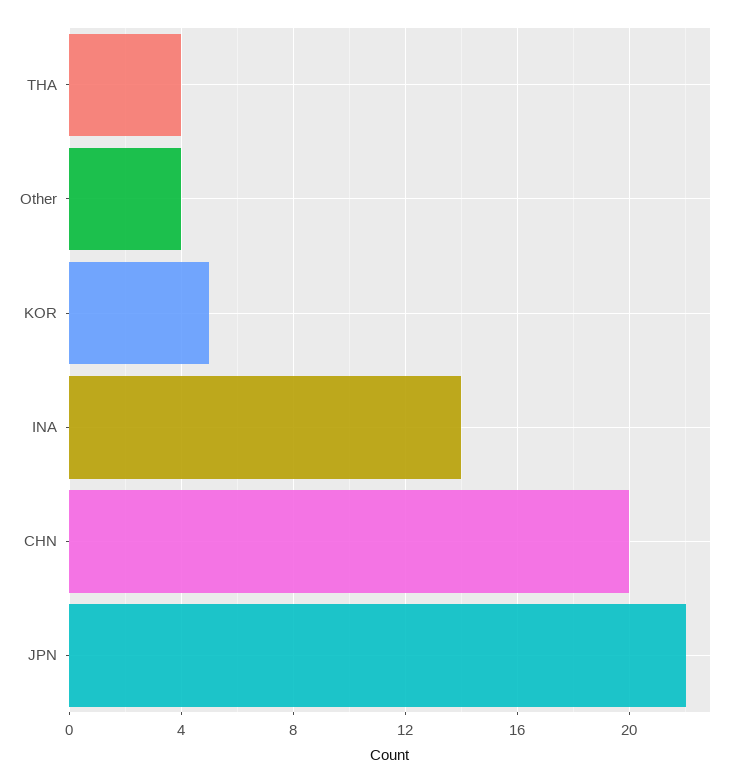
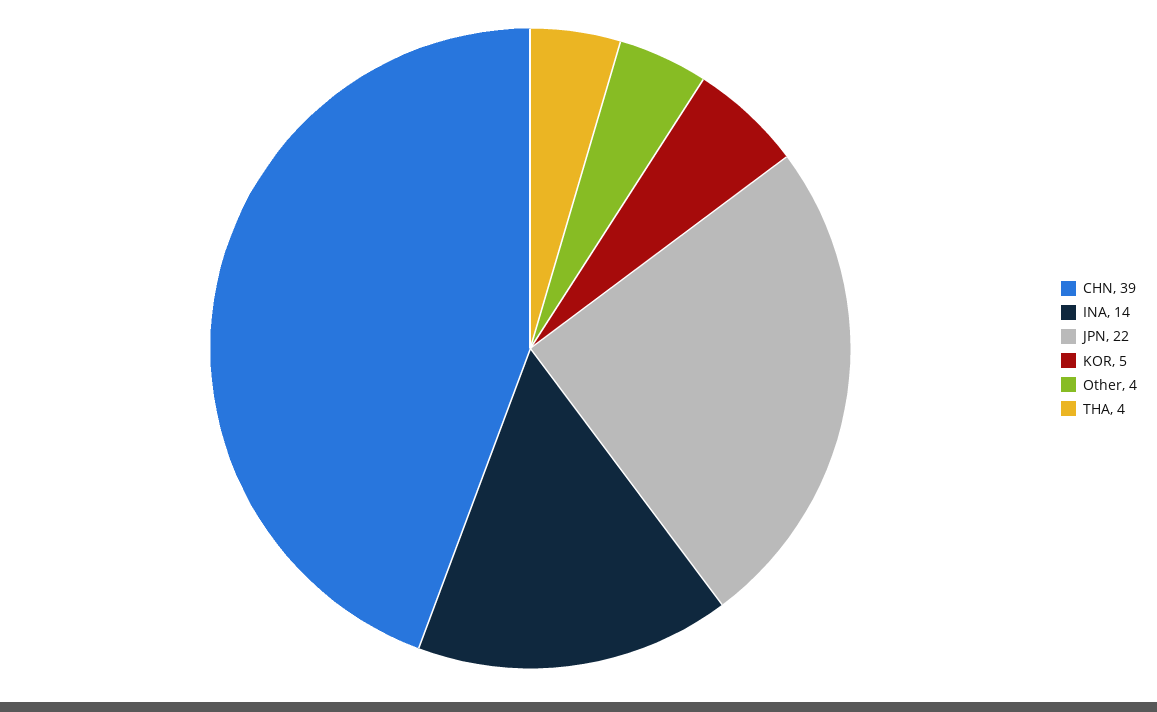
CHN: 20 -> 39

